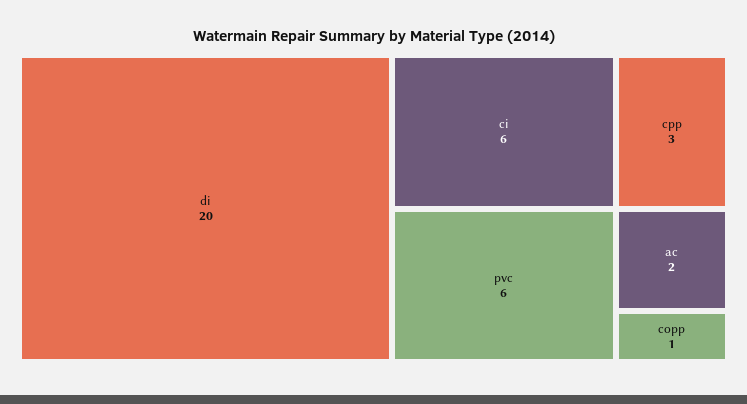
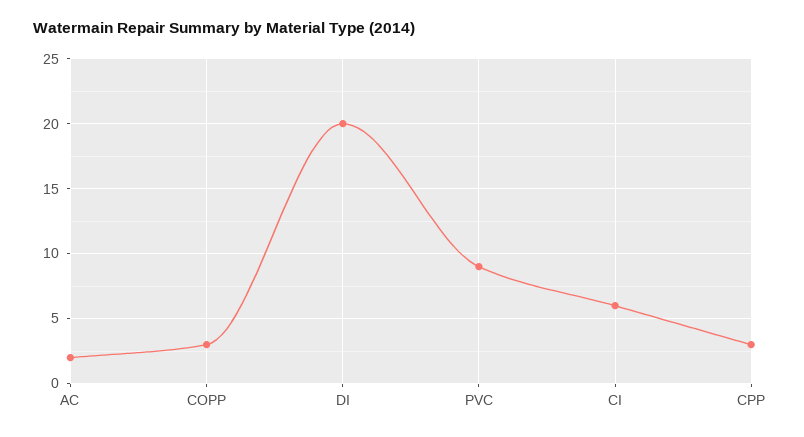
pvc: 6 -> 9
copp: 1 -> 3

